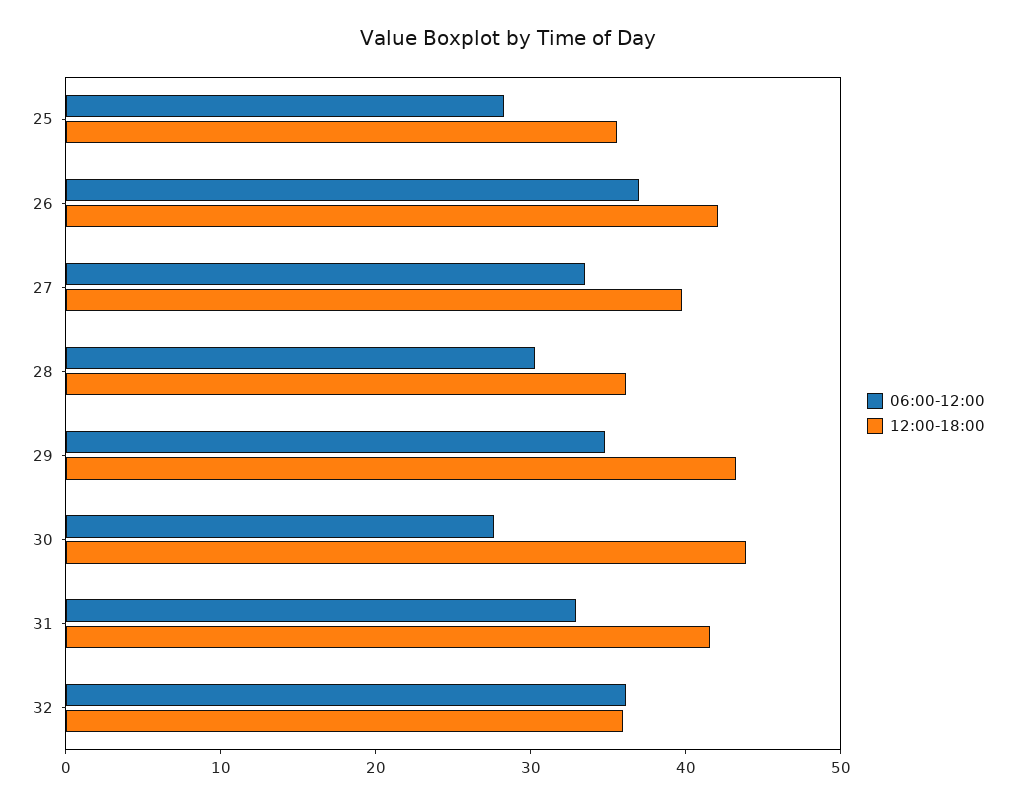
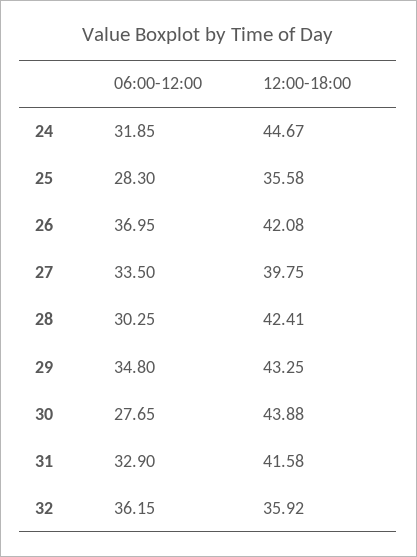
12:00-18:00, 28: 36 -> 42.41
06:00-12:00, 24: none -> 31.85
12:00-18:00, 24: none -> 44.67

